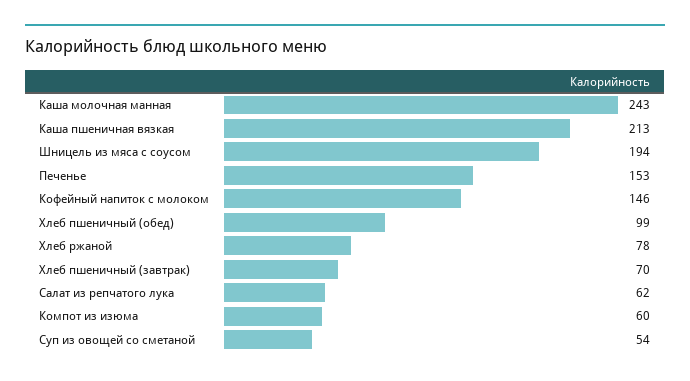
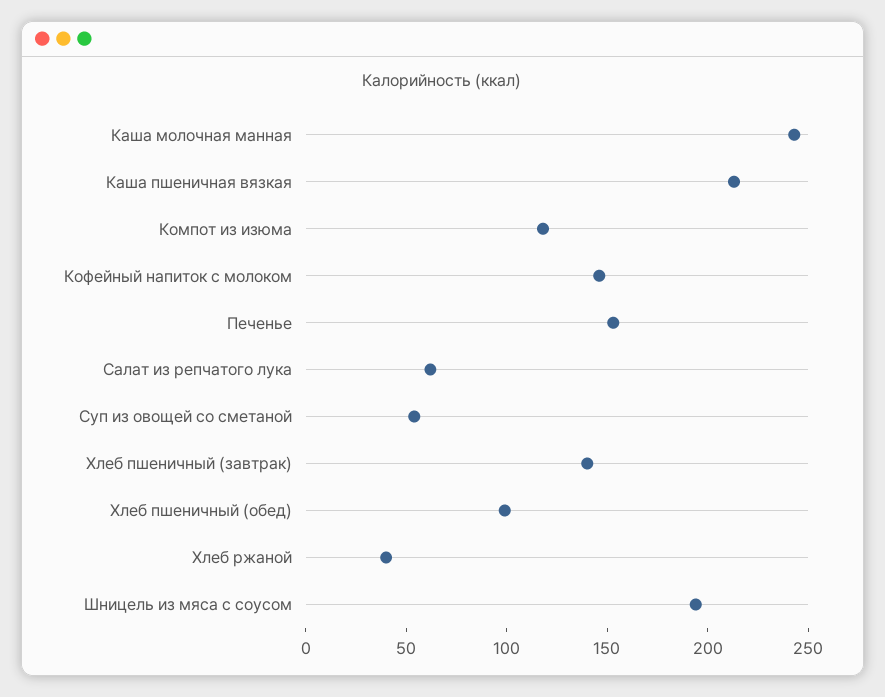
Хлеб ржаной: 78 -> 40
Хлеб пшеничный (завтрак): 70 -> 140
Компот из изюма: 60 -> 120

